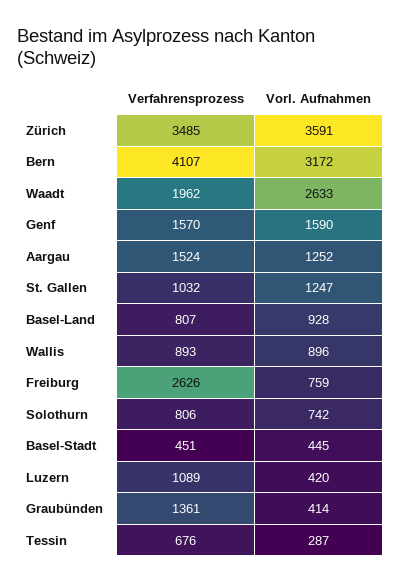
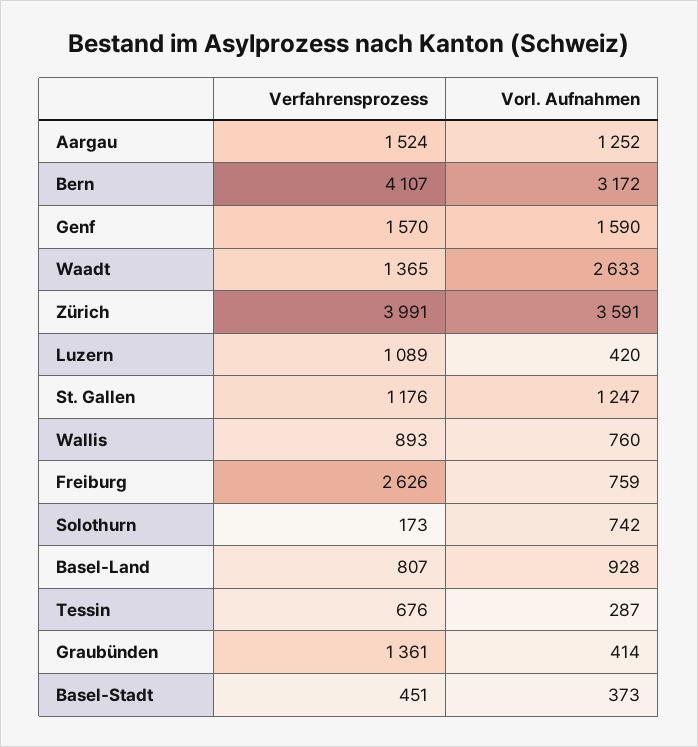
Verfahrensprozess, Zürich: 3485 -> 3991
Verfahrensprozess, Waadt: 1962 -> 1365
Verfahrensprozess, St. Gallen: 1032 -> 1176
Vorl. Aufnahmen, Wallis: 896 -> 760
Verfahrensprozess, Solothurn: 806 -> 173
Vorl. Aufnahmen, Basel-Stadt: 445 -> 373

